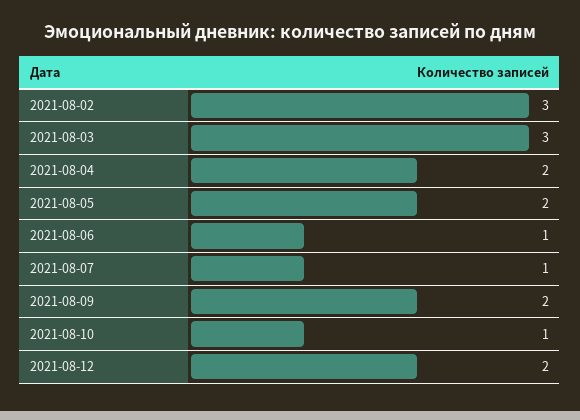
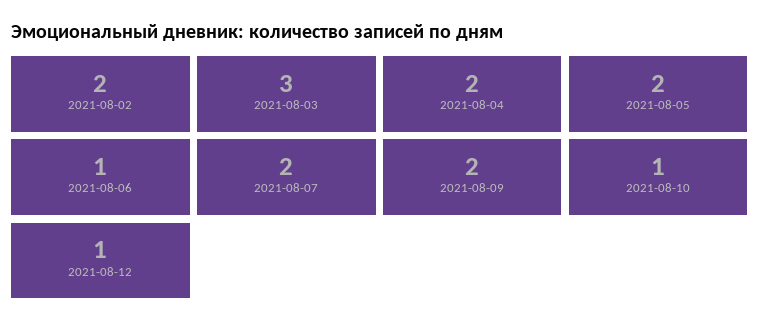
2021-08-02: 3 -> 2
2021-08-07: 1 -> 2
2021-08-12: 2 -> 1

